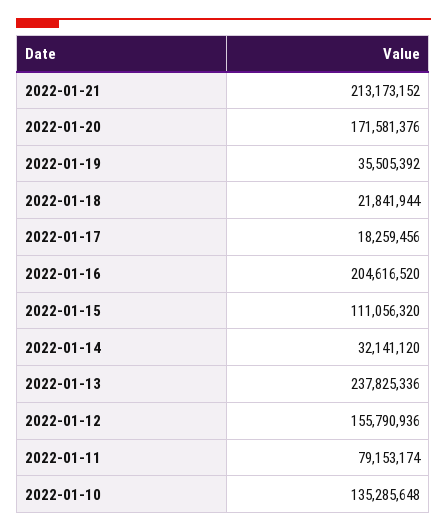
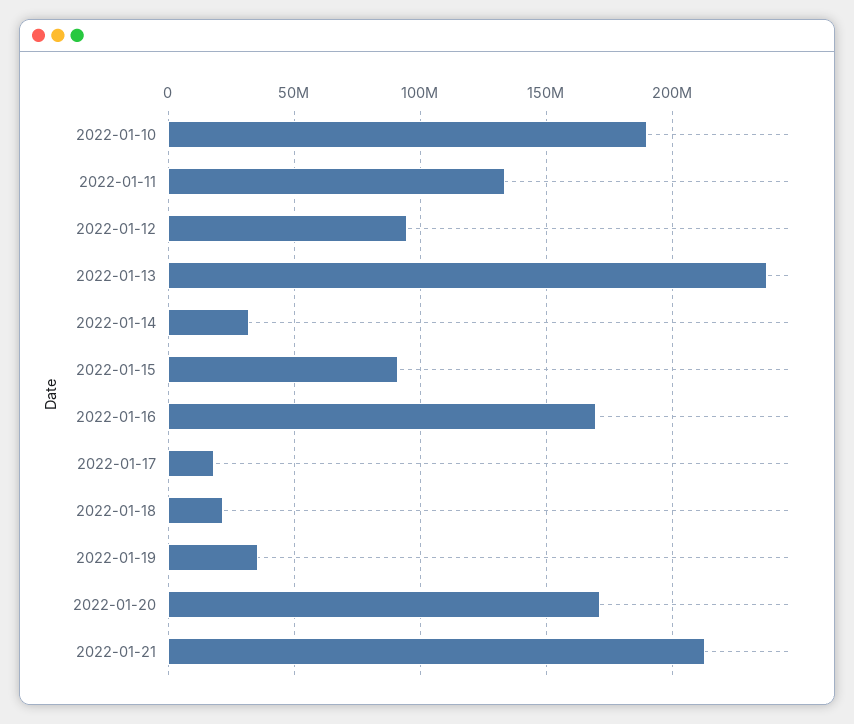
2022-01-16: 204616520 -> 170000000
2022-01-15: 111056320 -> 90000000
2022-01-12: 155790936 -> 95000000
2022-01-11: 79153174 -> 135000000
2022-01-10: 135285648 -> 190000000

